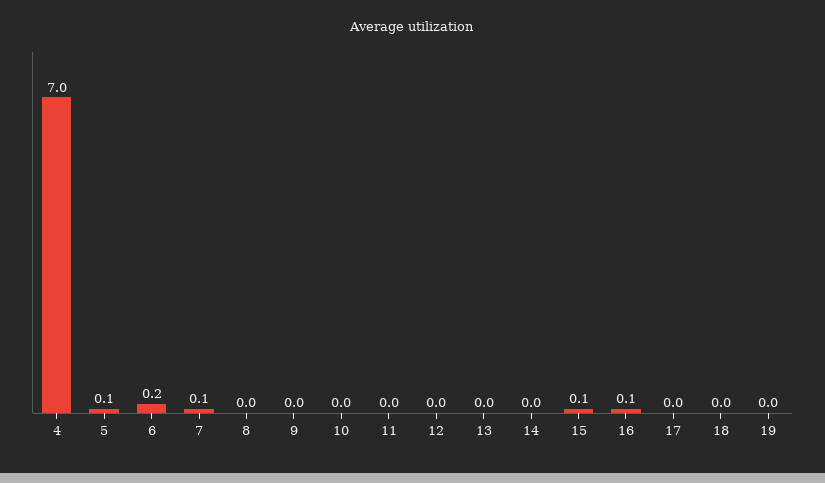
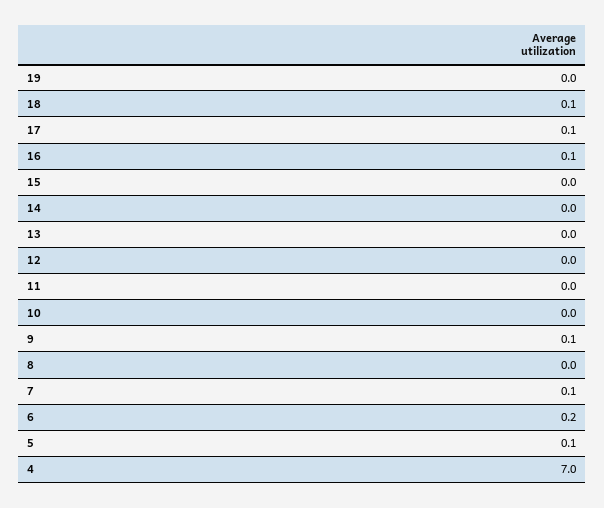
9: 0 -> 0.1
15: 0.1 -> 0
17: 0 -> 0.1
18: 0 -> 0.1

